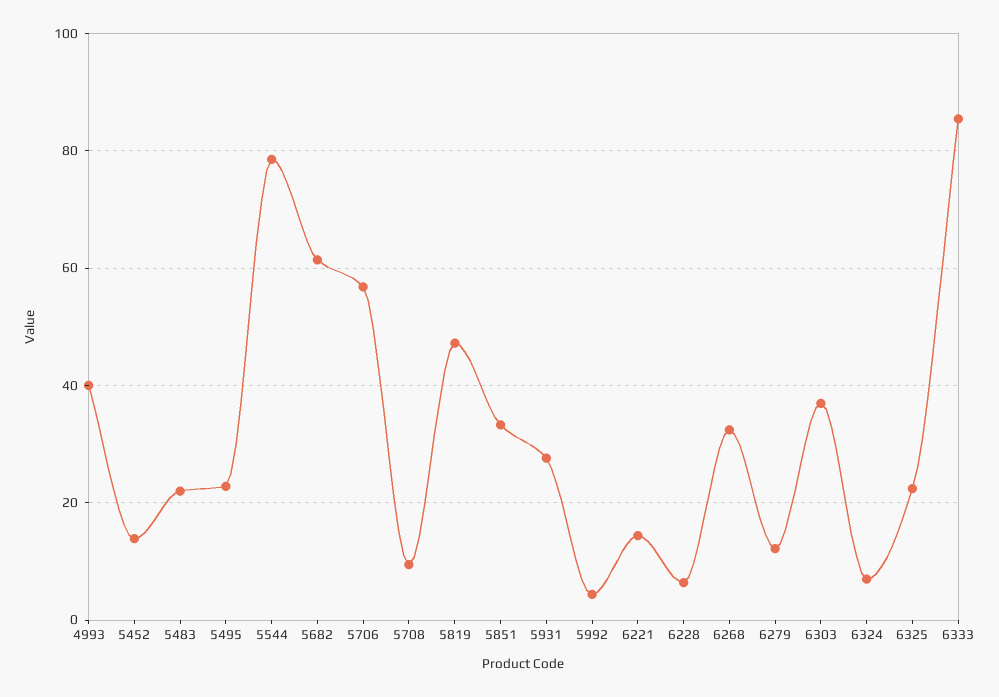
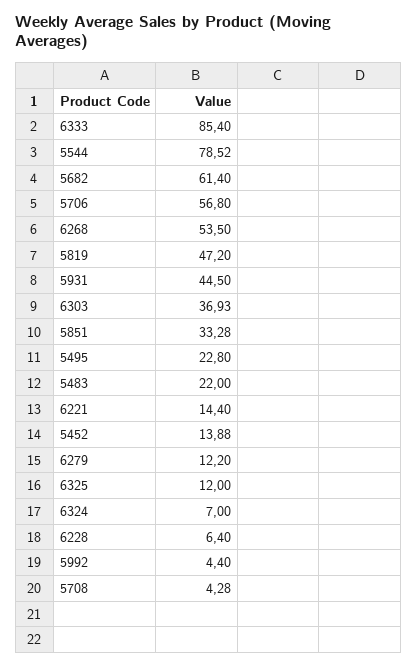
4993: 40 -> none
5708: 10 -> 4.28
5931: 28 -> 44.5
6268: 32 -> 53.5
6325: 22 -> 12

